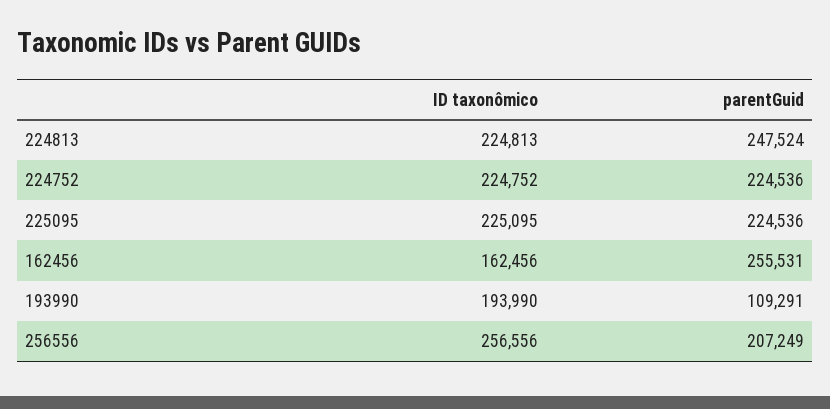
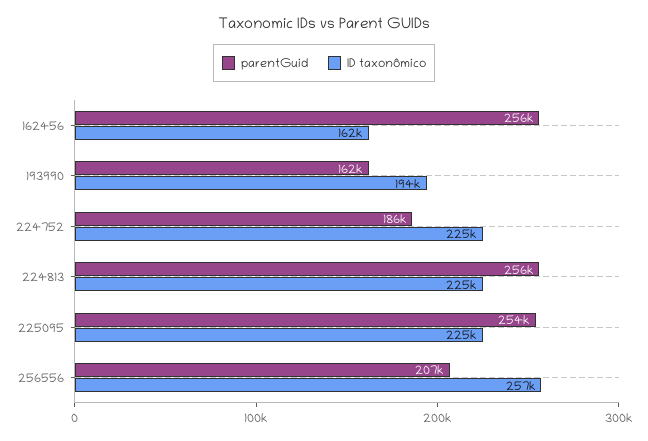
parentGuid, 224813: 247524 -> 256000
parentGuid, 224752: 224536 -> 186000
parentGuid, 225095: 224536 -> 254000
parentGuid, 193990: 109291 -> 162000

